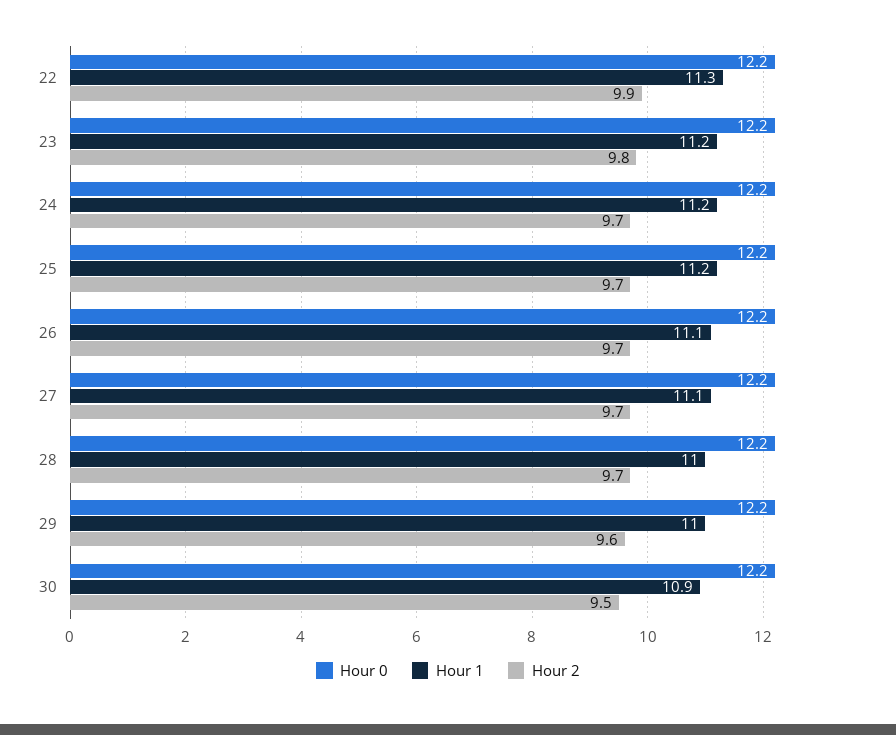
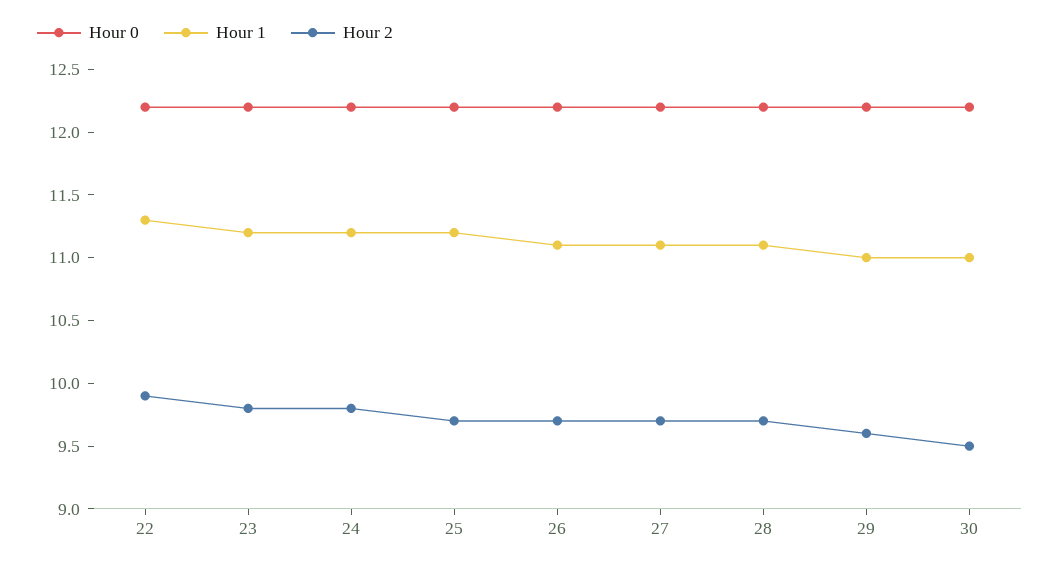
Hour 2, 24: 9.7 -> 9.8
Hour 1, 28: 11 -> 11.1
Hour 1, 30: 10.9 -> 11

